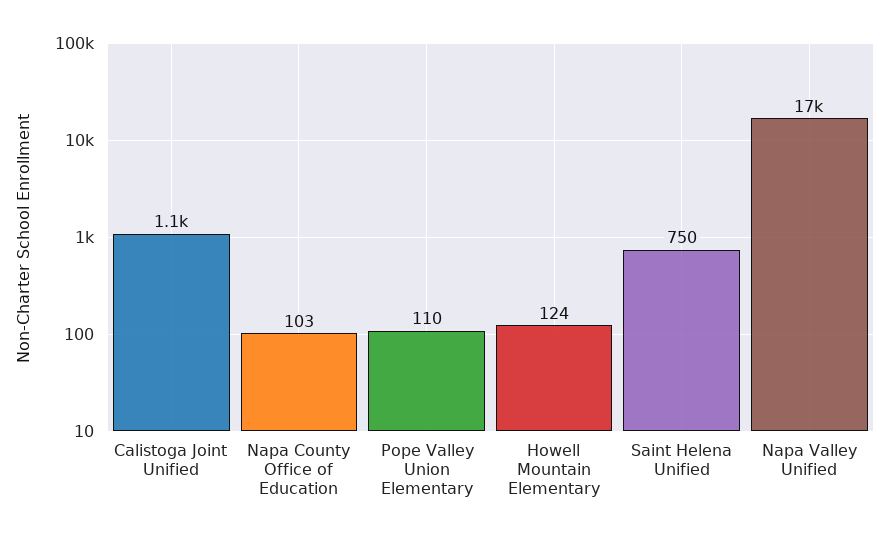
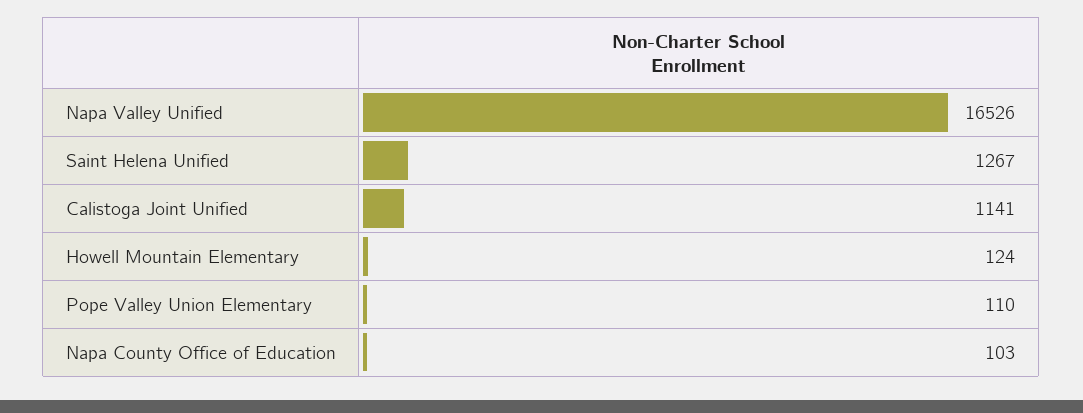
Saint Helena Unified: 750 -> 1267

